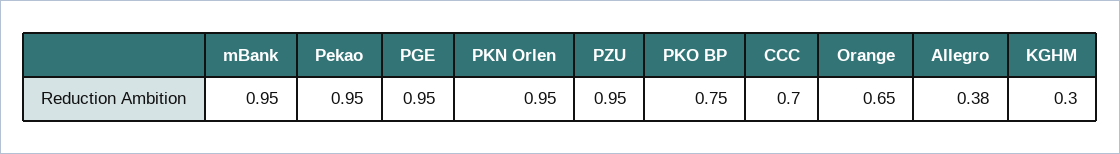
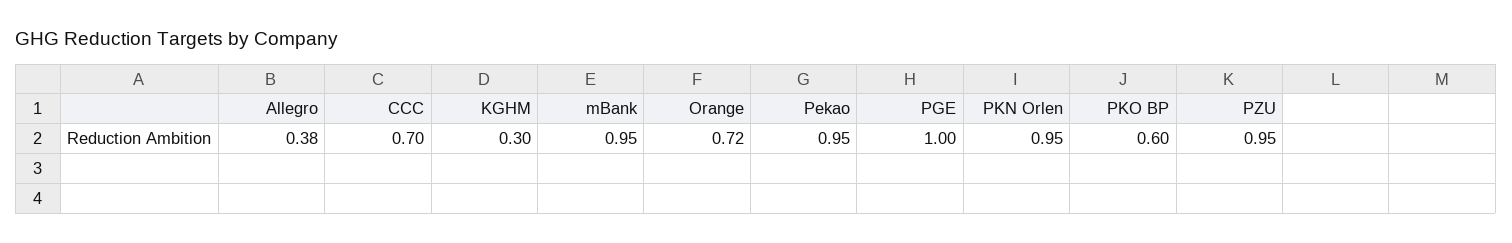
PGE: 0.95 -> 1
PKO BP: 0.75 -> 0.6
Orange: 0.65 -> 0.72

